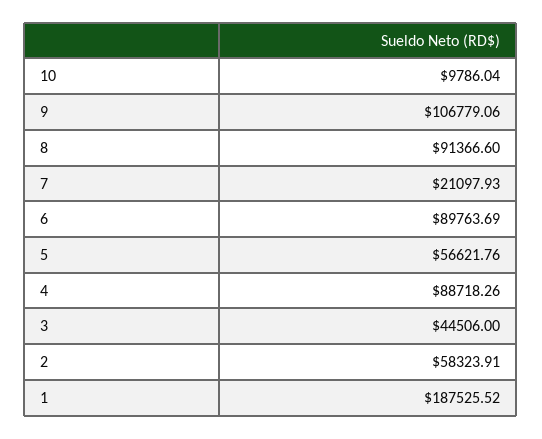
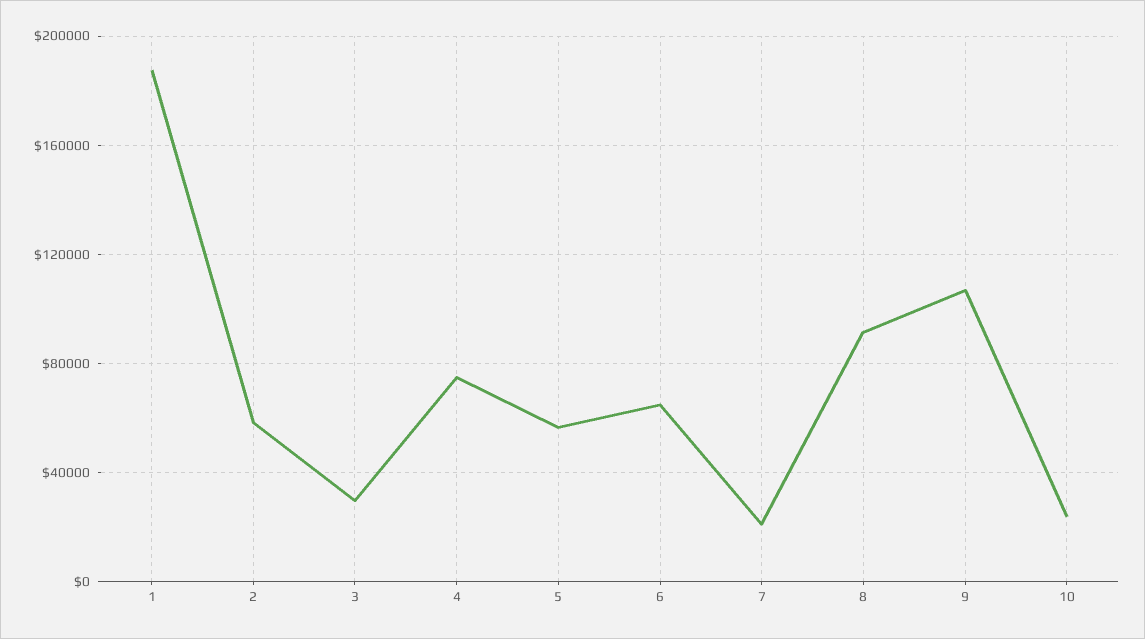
10: 9786.04 -> 25000
6: 89763.69 -> 65000
4: 88718.26 -> 75000
3: 44506 -> 30000

